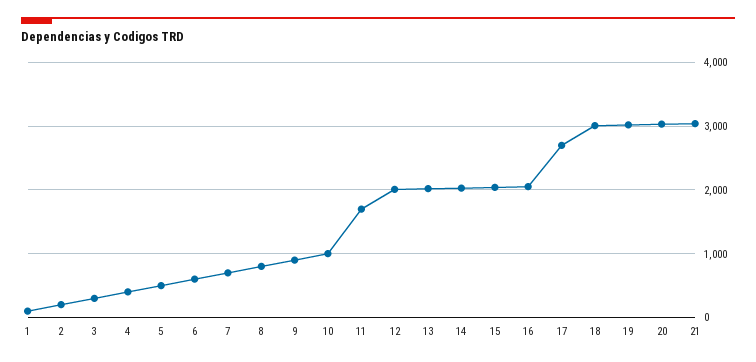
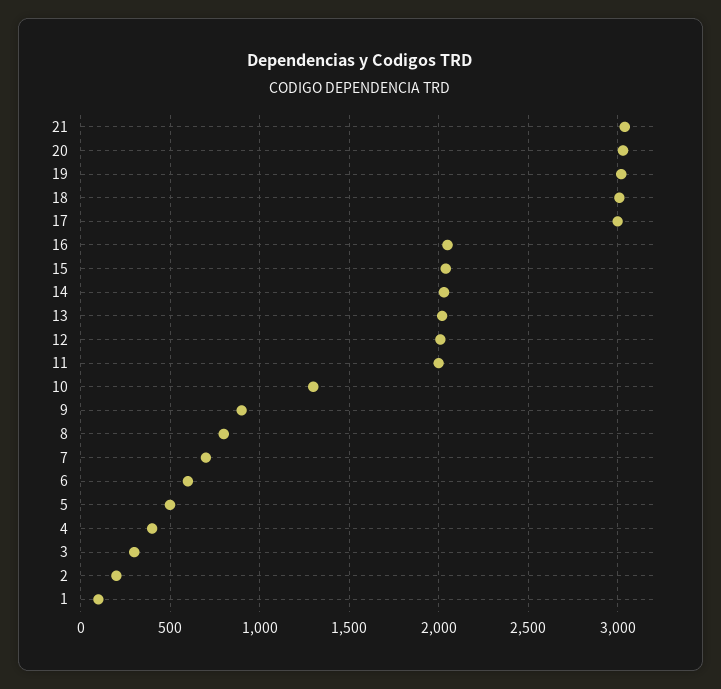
10: 1000 -> 1300
11: 1700 -> 2000
17: 2700 -> 3000

